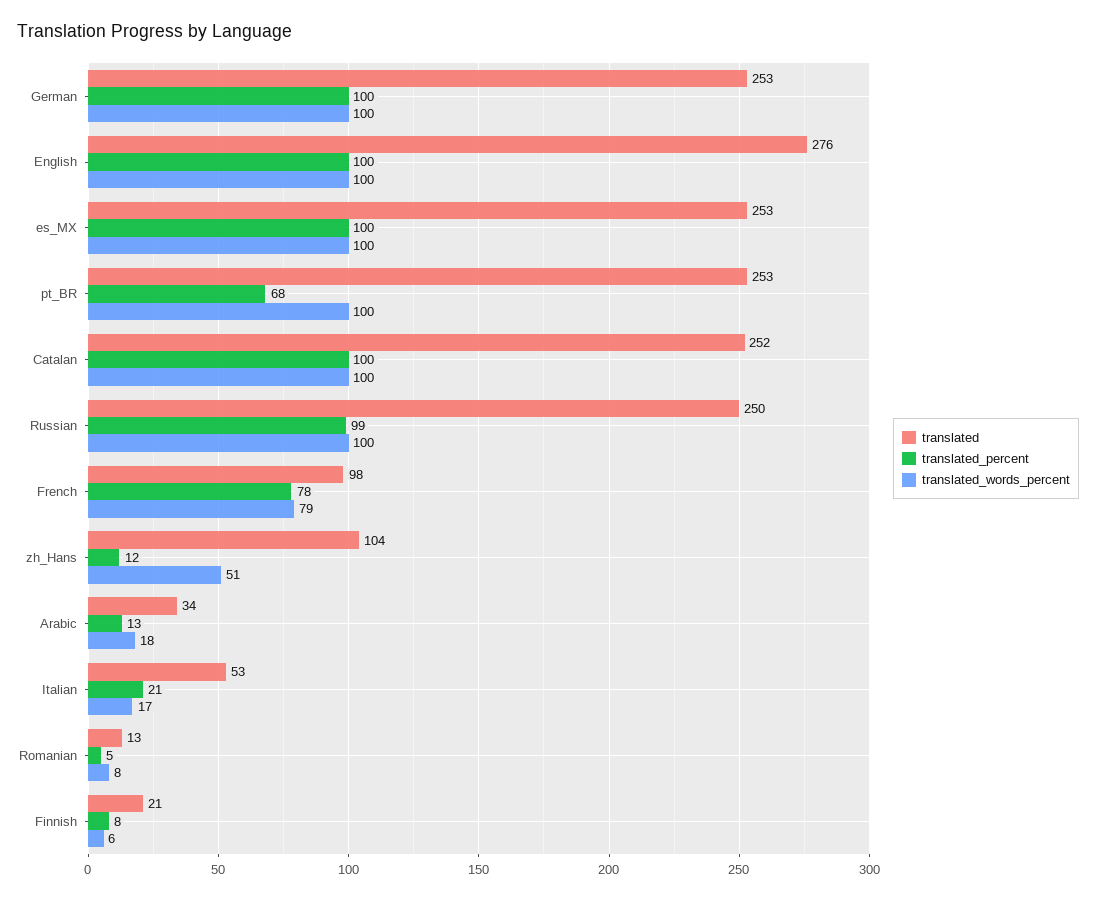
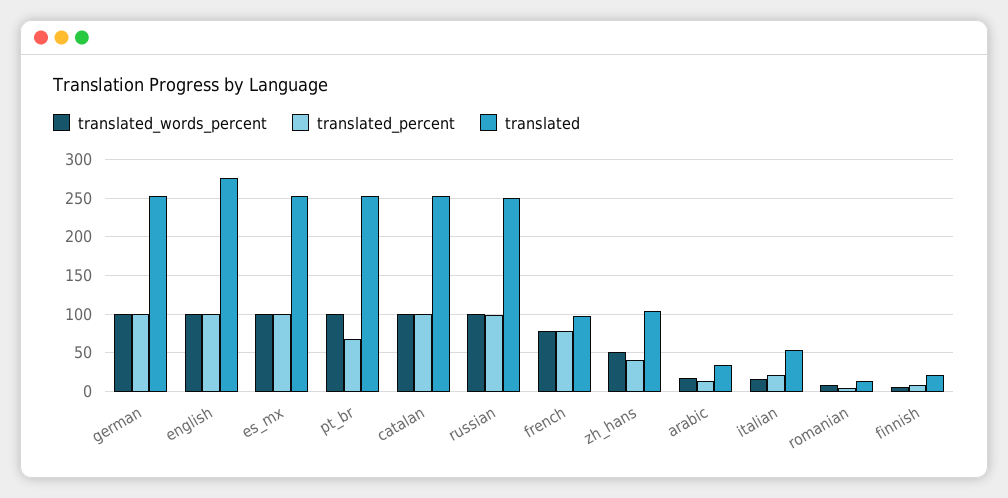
translated_percent, zh_Hans: 12 -> 40

